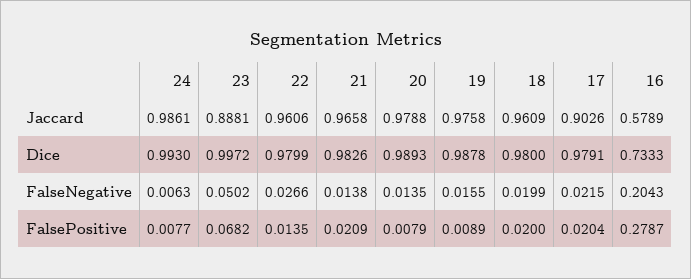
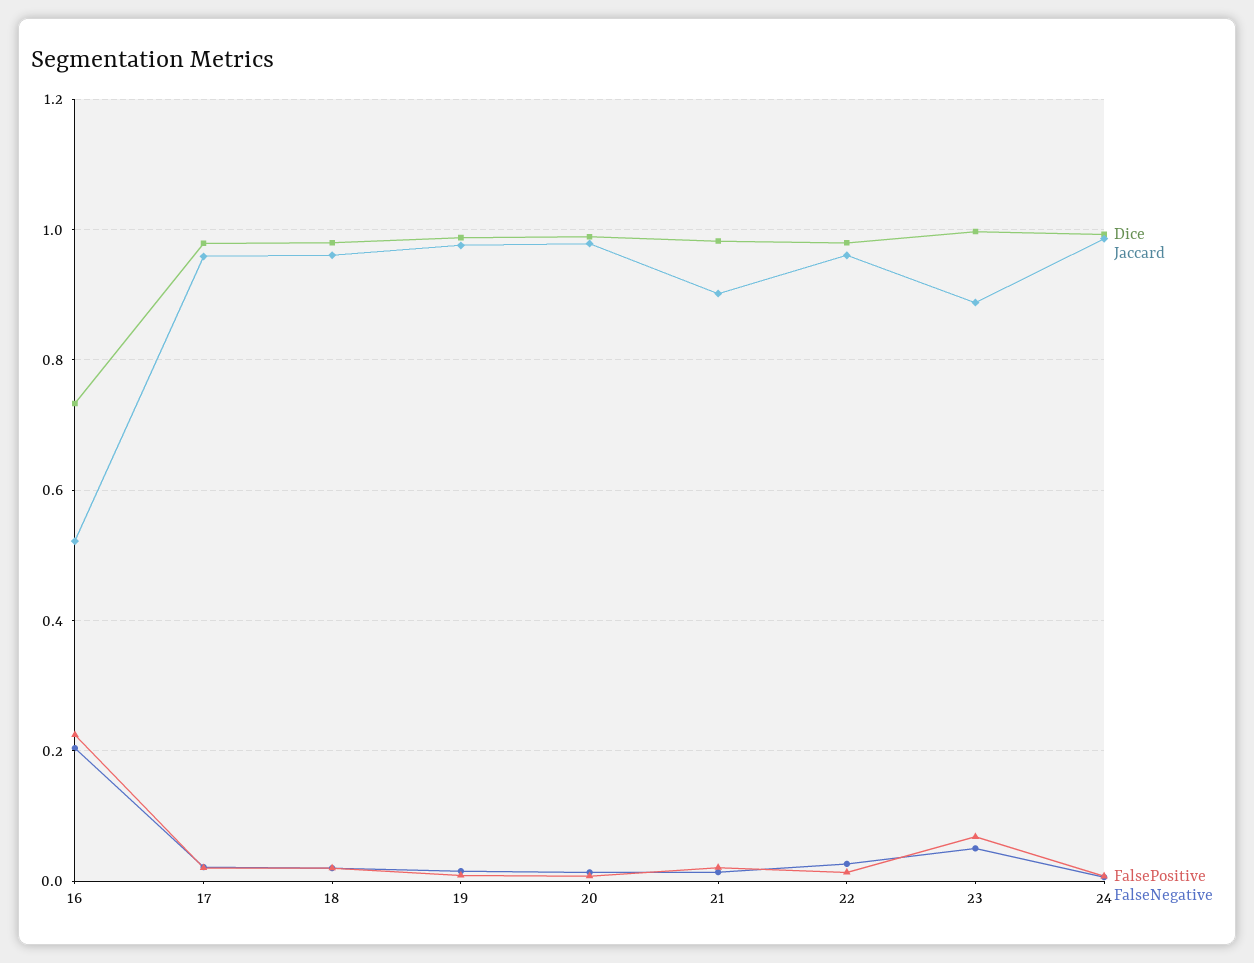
Jaccard, 21: 0.9658 -> 0.9
Jaccard, 17: 0.9026 -> 0.96
Jaccard, 16: 0.5789 -> 0.52
FalsePositive, 16: 0.2787 -> 0.22

